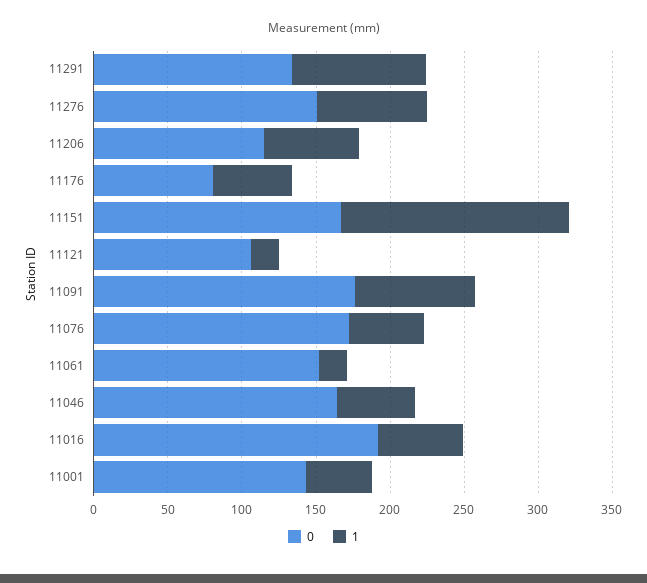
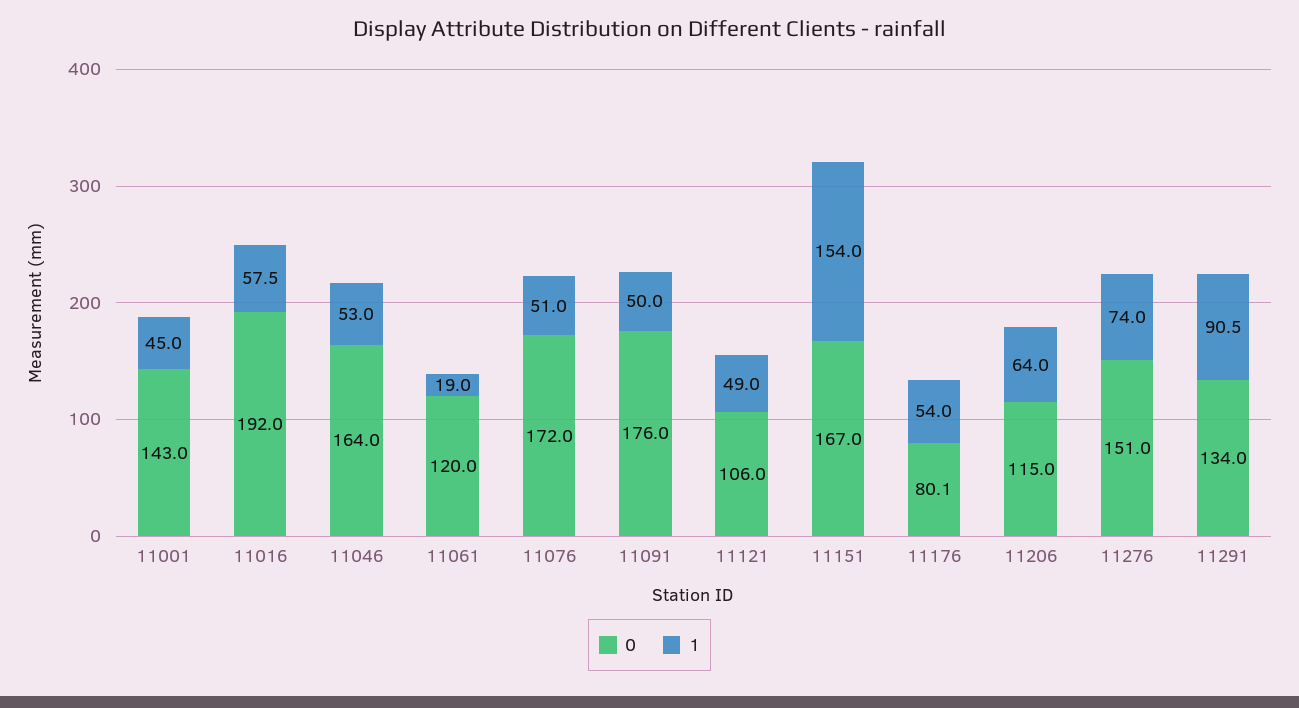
1, 11121: 20 -> 49
1, 11091: 80 -> 50
0, 11061: 150 -> 120

